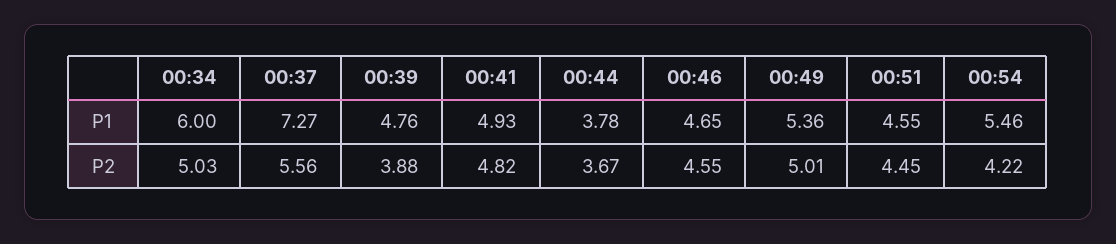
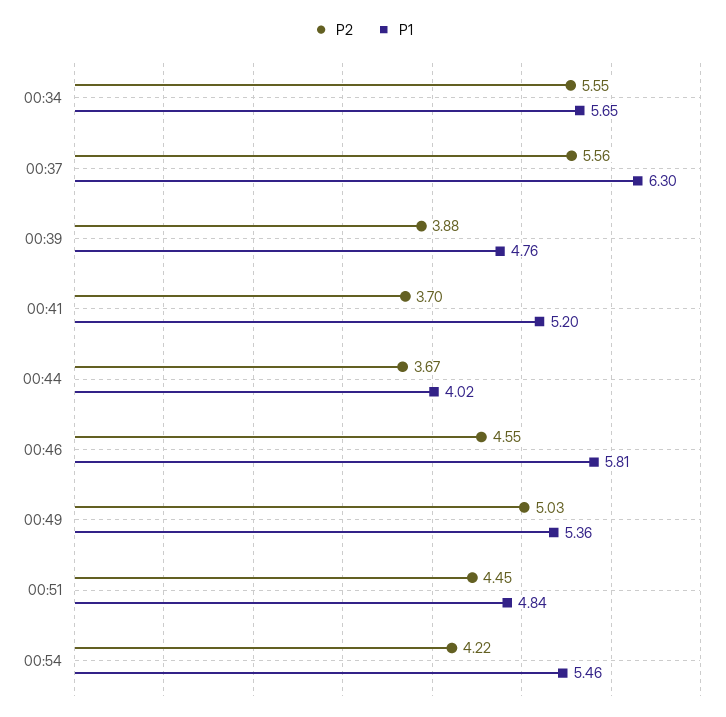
P1, 00:34: 6 -> 5.65
P1, 00:37: 7.27 -> 6.3
P1, 00:41: 4.93 -> 5.2
P1, 00:44: 3.78 -> 4.02
P1, 00:46: 4.65 -> 5.81
P1, 00:51: 4.55 -> 4.84
P2, 00:34: 5.03 -> 5.55
P2, 00:41: 4.82 -> 3.7
P2, 00:49: 5.01 -> 5.03

